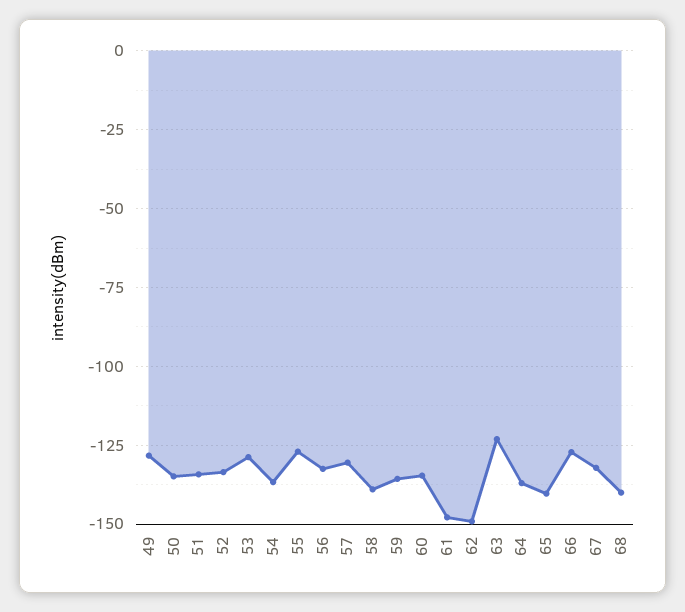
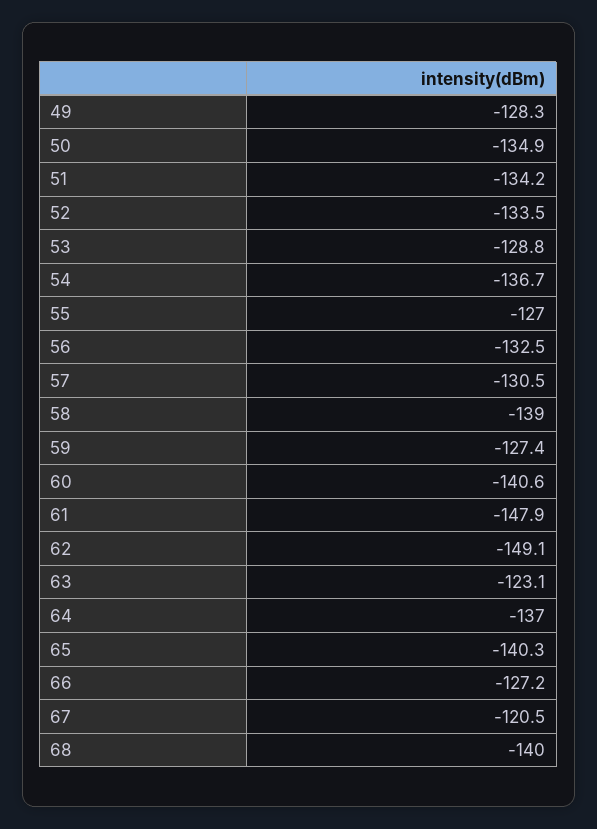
59: -135 -> -127.4
60: -135 -> -140.6
67: -132.5 -> -120.5

